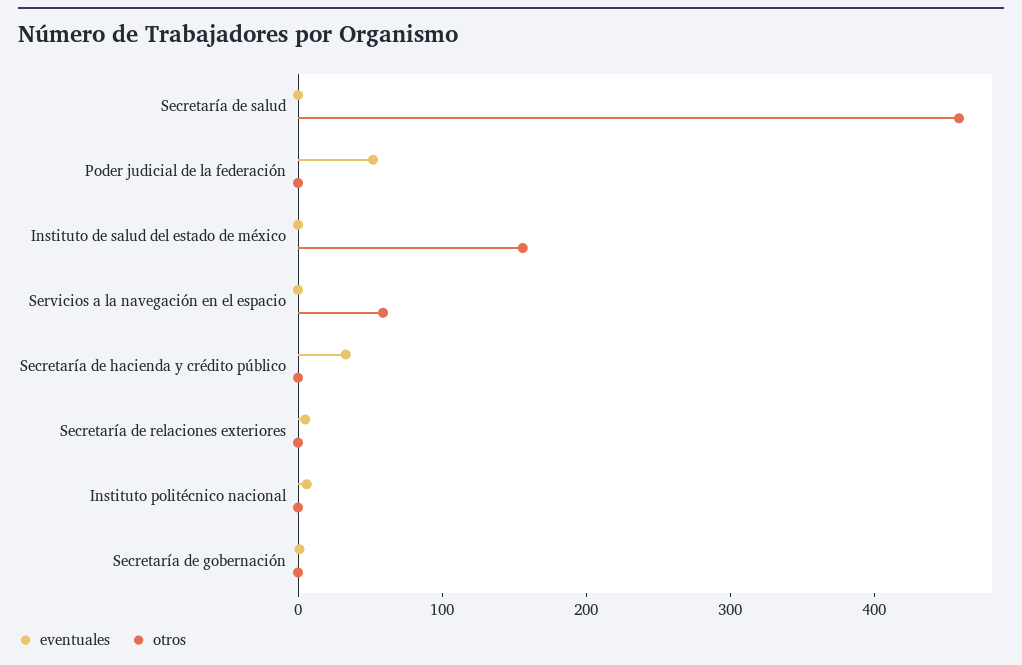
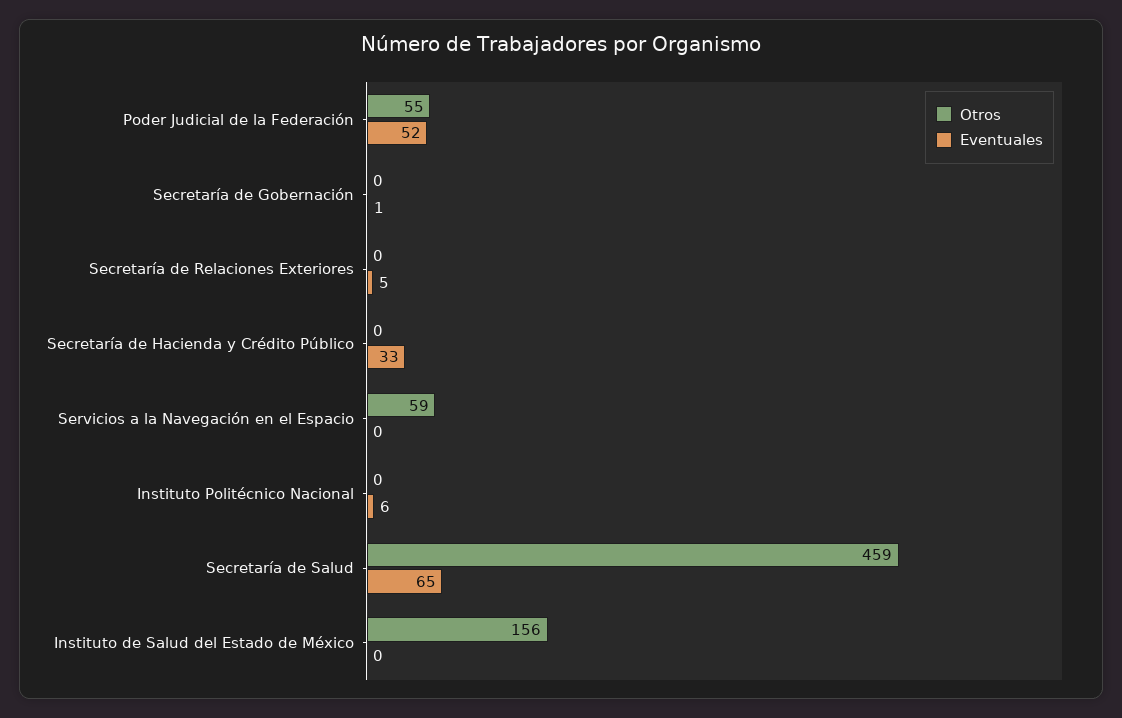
eventuales, Secretaría de salud: 0 -> 65
otros, Poder judicial de la federación: 0 -> 55

